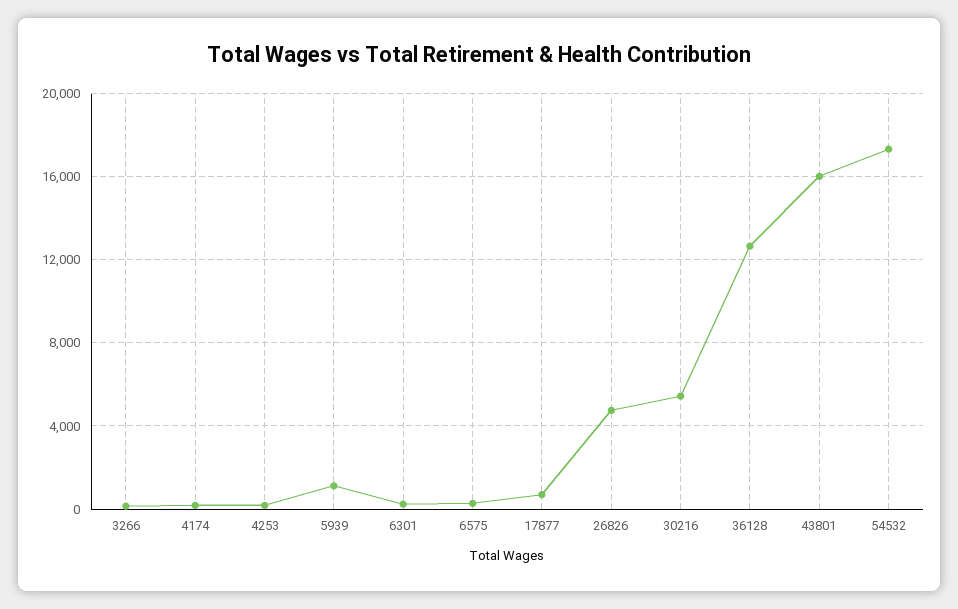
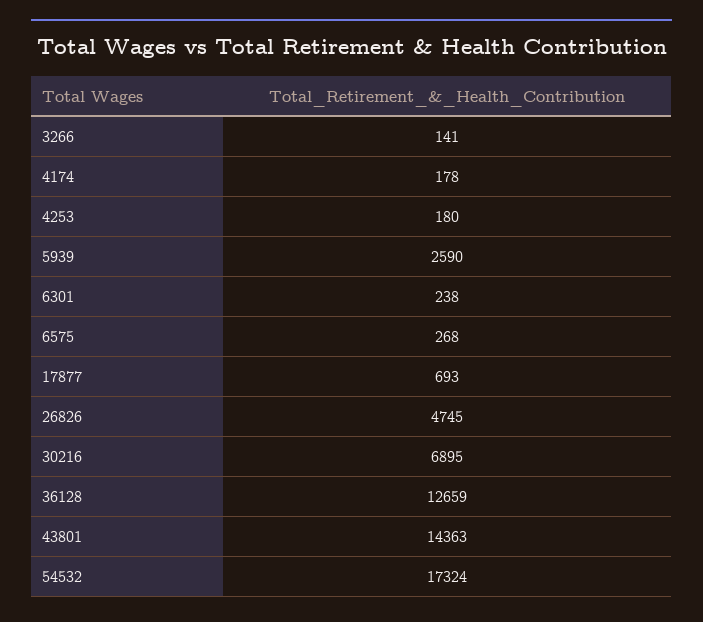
5939: 1000 -> 2590
30216: 5500 -> 6895
43801: 16000 -> 14363

